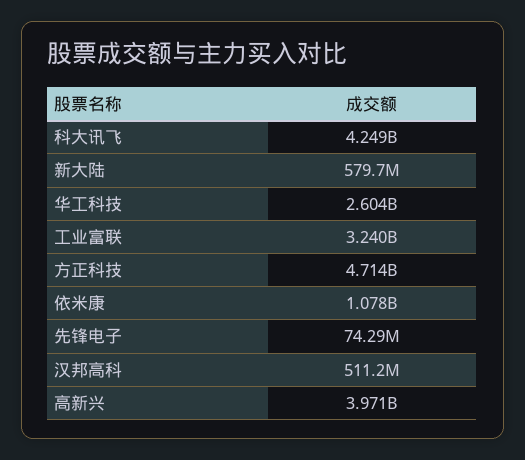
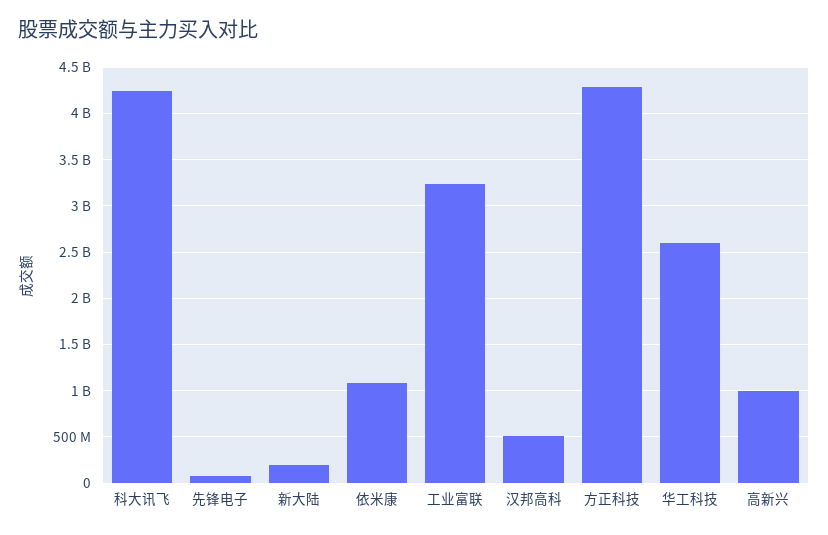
新大陆: 579700000 -> 200000000
方正科技: 4714000000 -> 4300000000
高新兴: 3971000000 -> 1000000000

